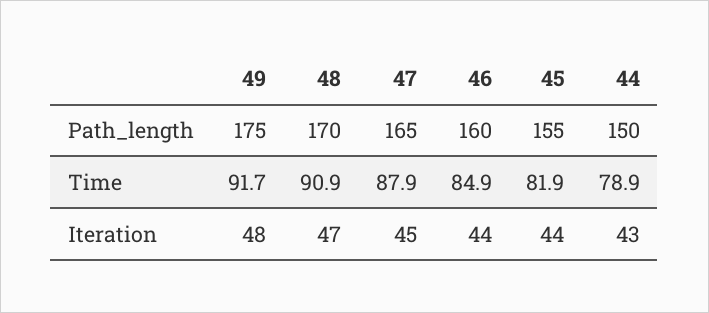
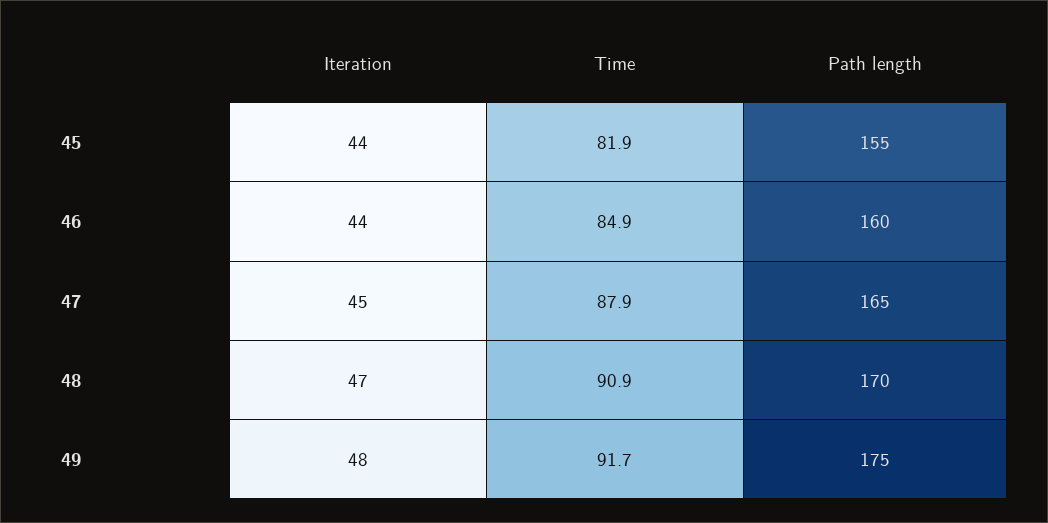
44, Path_length: 150 -> none
44, Time: 78.9 -> none
44, Iteration: 43 -> none

